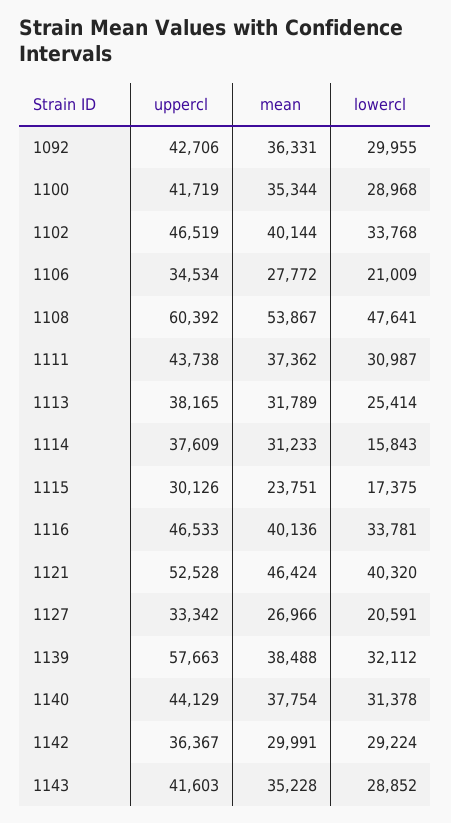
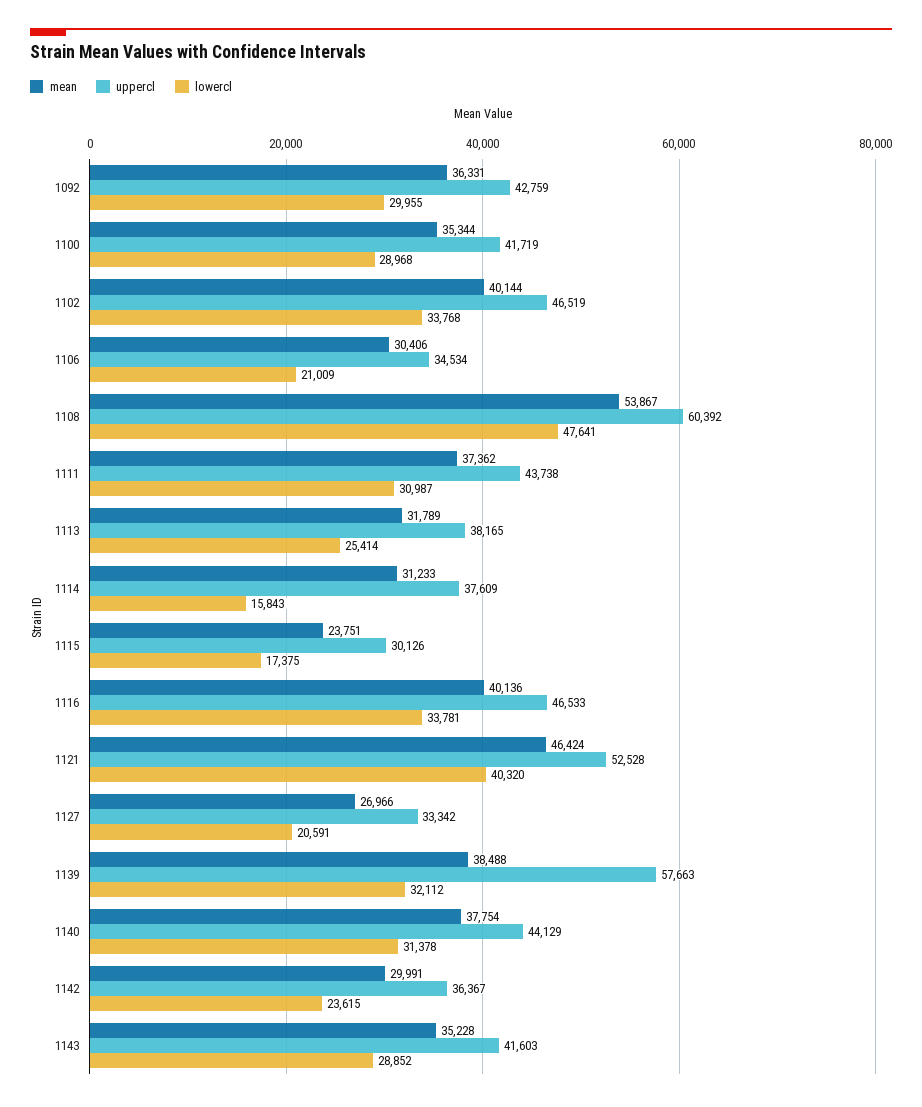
uppercl, 1092: 42706 -> 42759
mean, 1106: 27772 -> 30406
lowercl, 1142: 29224 -> 23615

